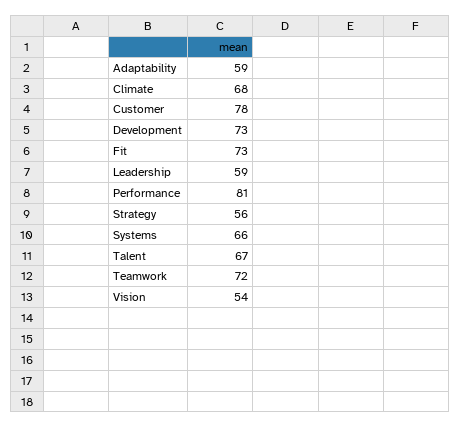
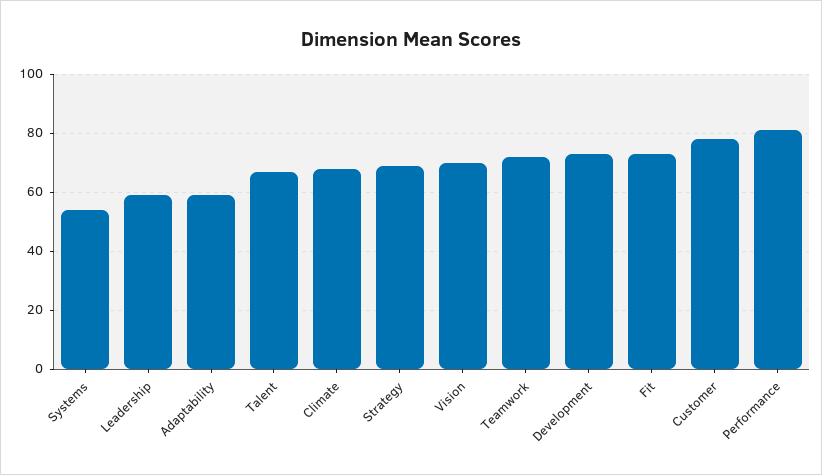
Strategy: 56 -> 70
Systems: 66 -> 55
Vision: 54 -> 70

